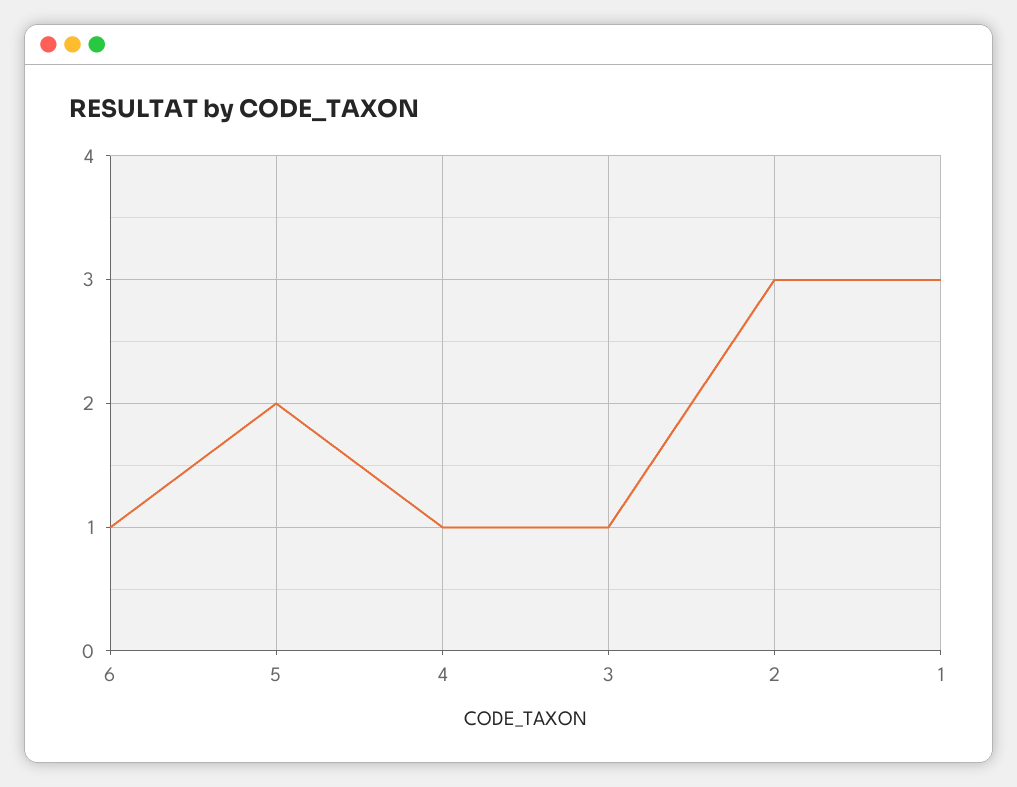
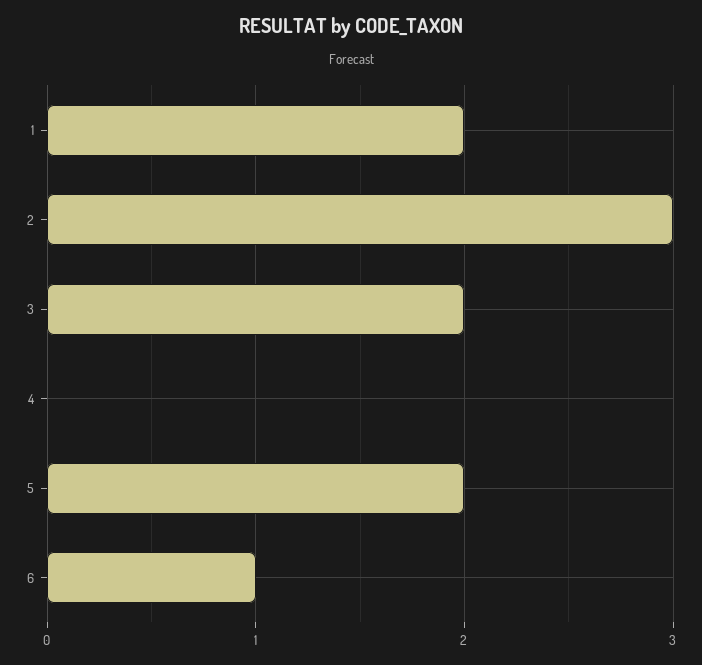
4: 1 -> 0
3: 1 -> 2
1: 3 -> 2

